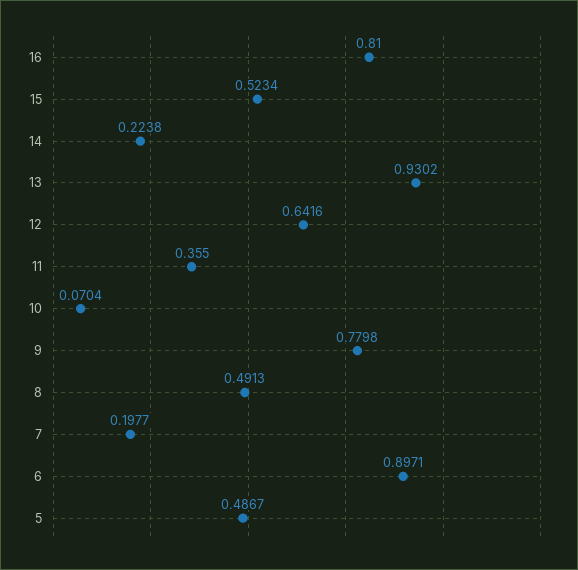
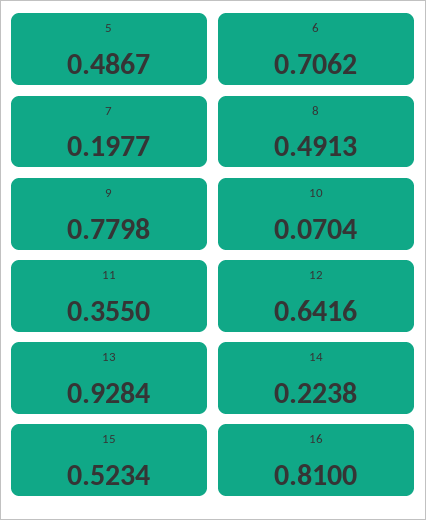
13: 0.9302 -> 0.9284
6: 0.8971 -> 0.7062

